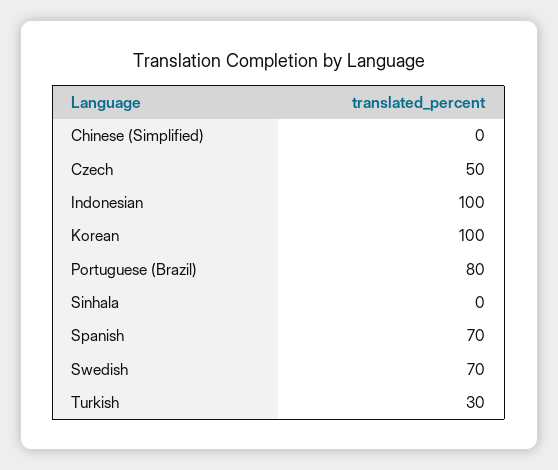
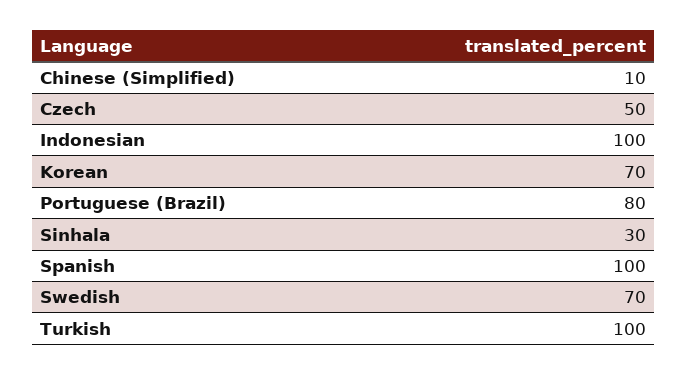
Chinese (Simplified): 0 -> 10
Korean: 100 -> 70
Sinhala: 0 -> 30
Spanish: 70 -> 100
Turkish: 30 -> 100

